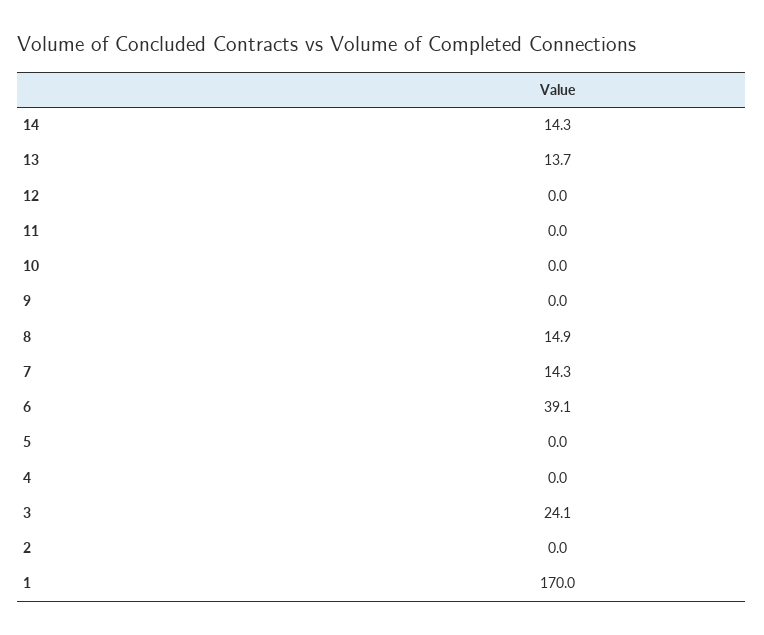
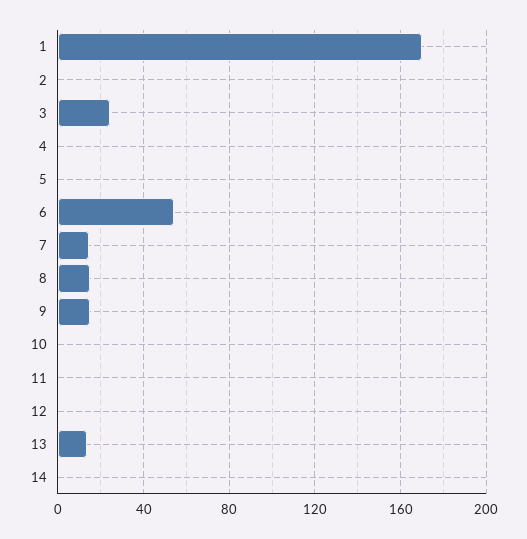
14: 14.3 -> 0
9: 0 -> 15
6: 39.1 -> 55

